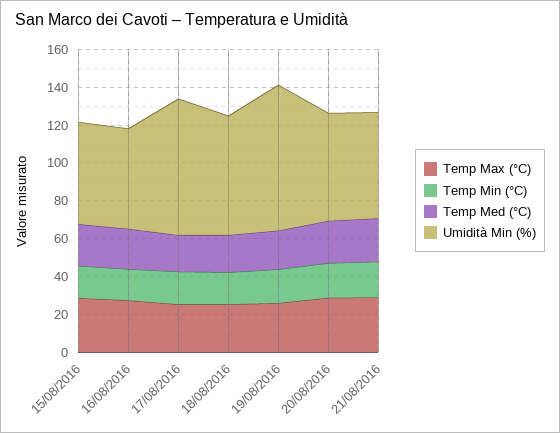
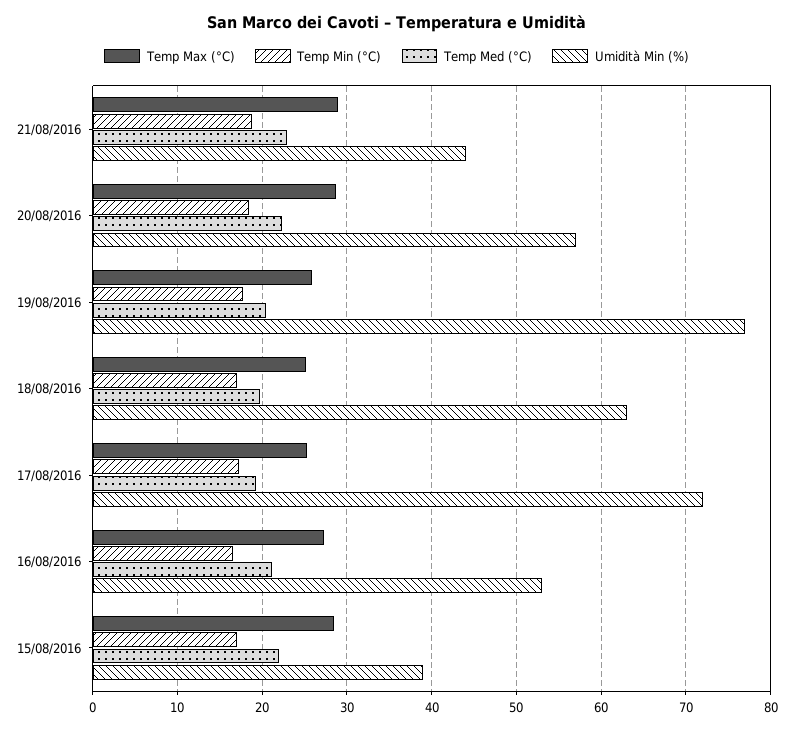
Umidità Min (%), 15/08/2016: 55 -> 39
Umidità Min (%), 21/08/2016: 55 -> 44

